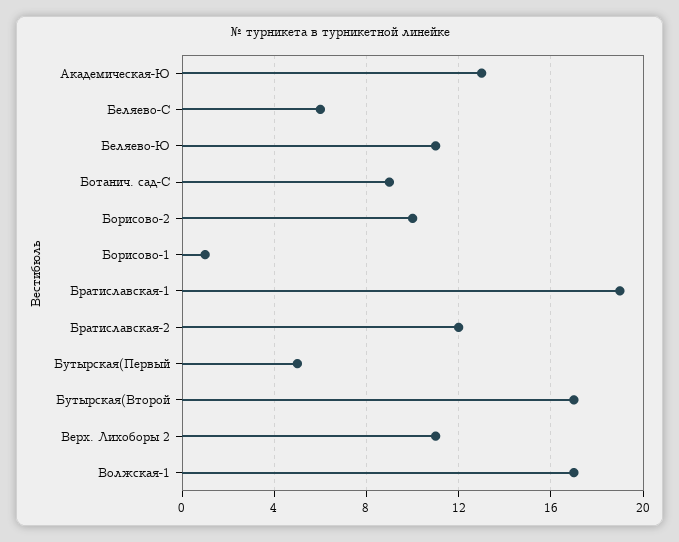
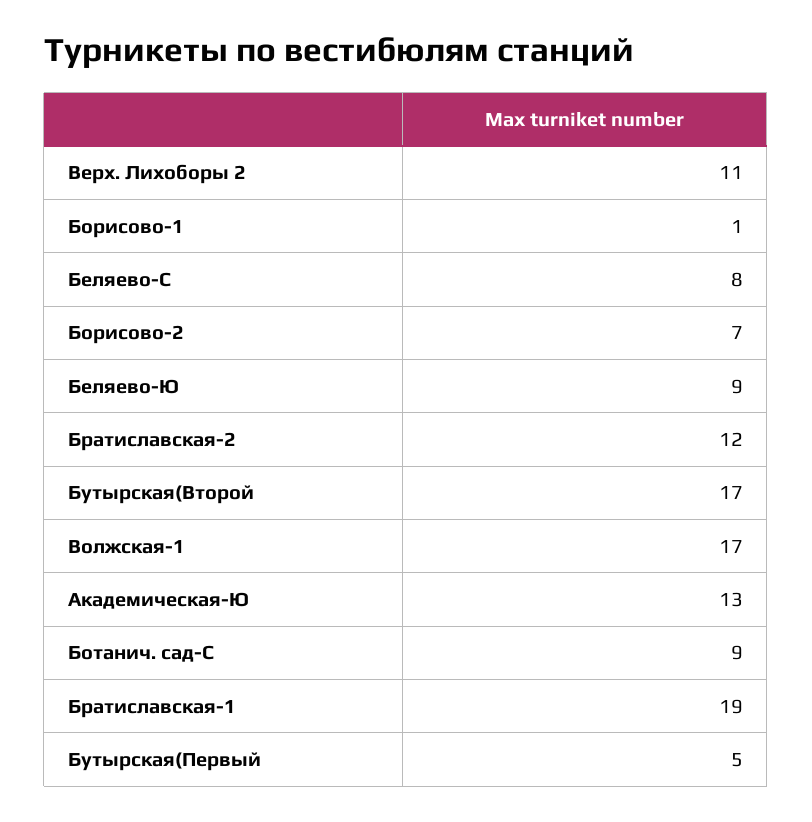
Беляево-С: 6 -> 8
Беляево-Ю: 11 -> 9
Борисово-2: 10 -> 7

